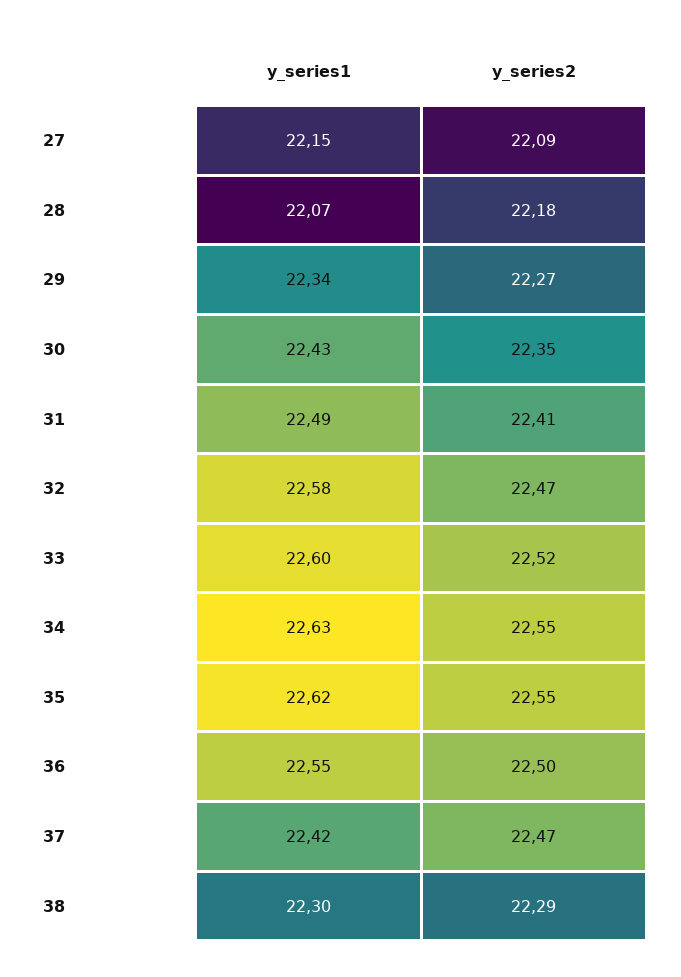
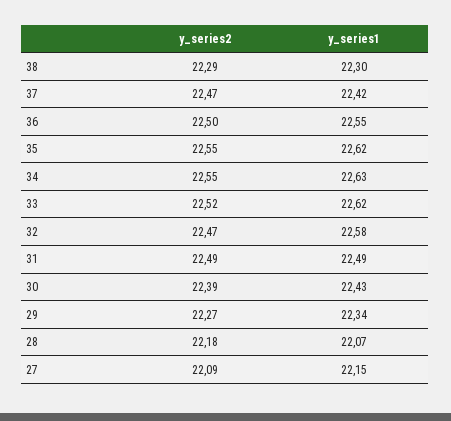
y_series2, 30: 22.35 -> 22.39
y_series2, 31: 22.41 -> 22.49
y_series1, 33: 22.6 -> 22.62

